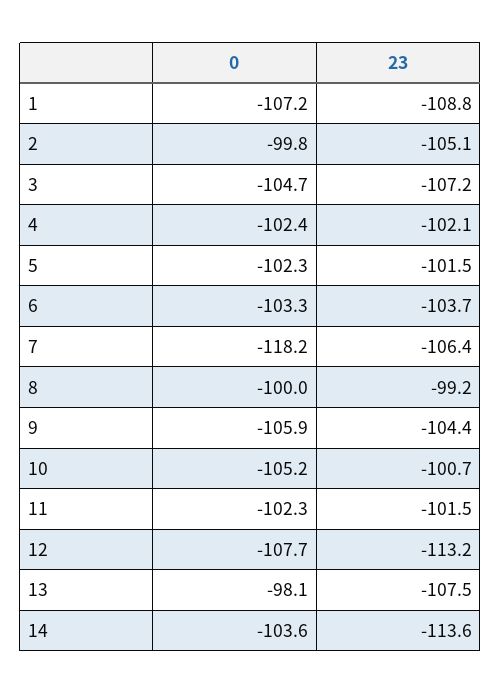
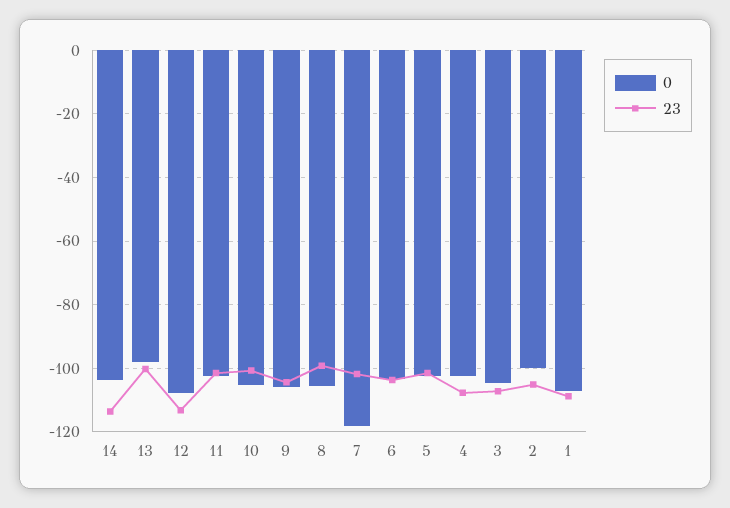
23, 4: -102.1 -> -108
23, 7: -106.4 -> -102
0, 8: -100 -> -106
23, 13: -107.5 -> -100

